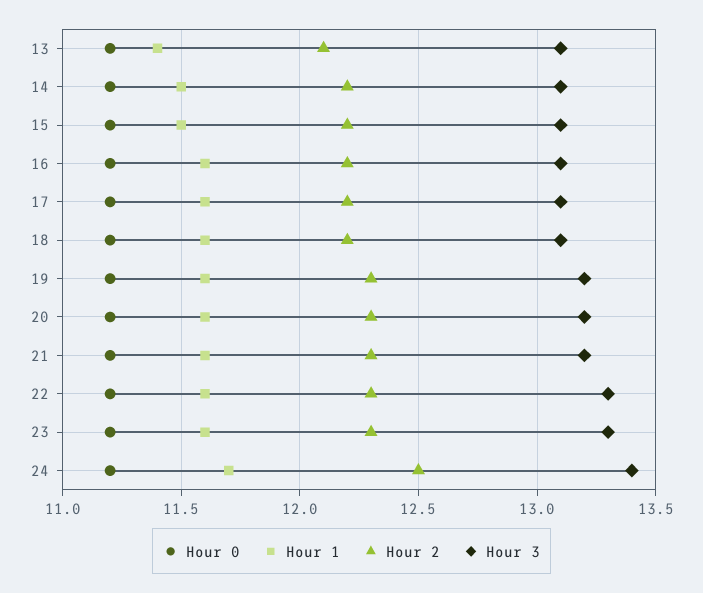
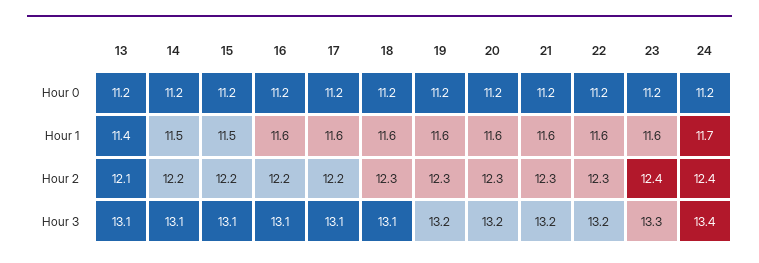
Hour 2, 18: 12.2 -> 12.3
Hour 3, 22: 13.3 -> 13.2
Hour 2, 23: 12.3 -> 12.4
Hour 2, 24: 12.5 -> 12.4

